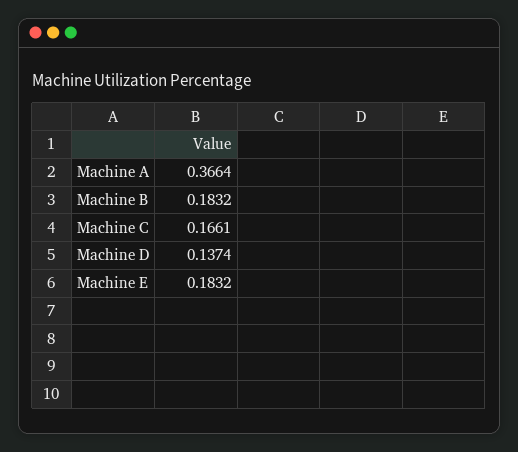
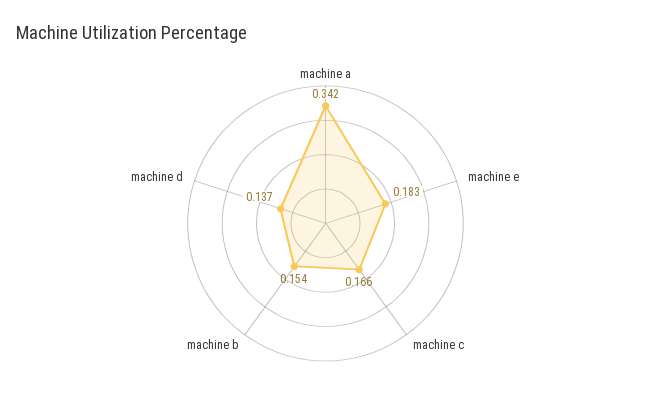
Machine A: 0.3664 -> 0.342
Machine B: 0.1832 -> 0.154

